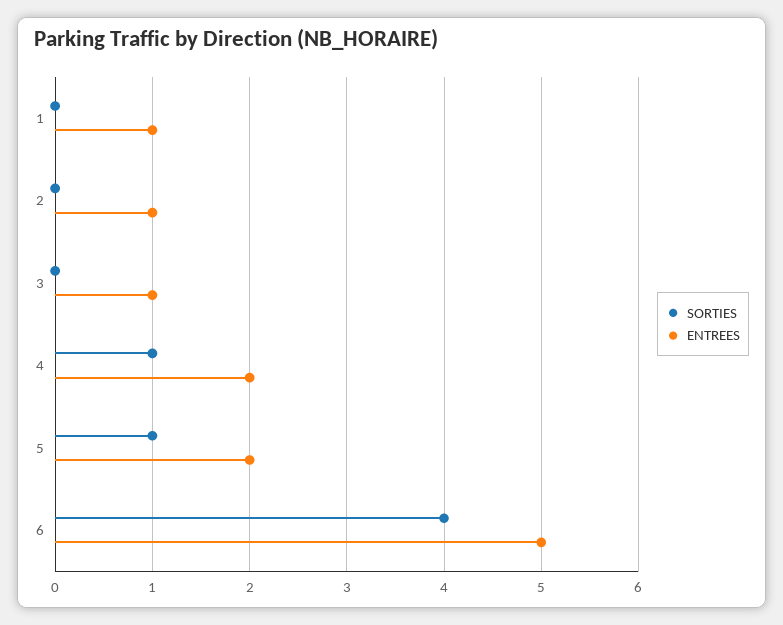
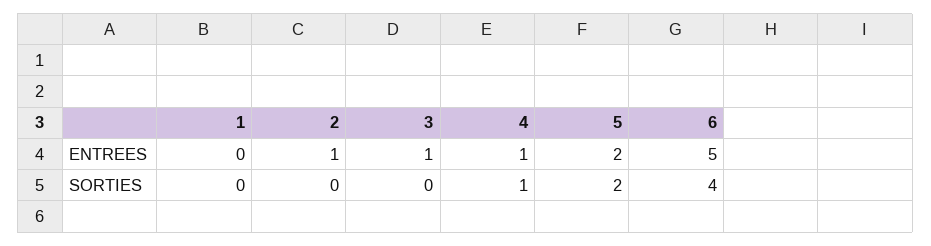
ENTREES, 1: 1 -> 0
ENTREES, 4: 2 -> 1
SORTIES, 5: 1 -> 2

